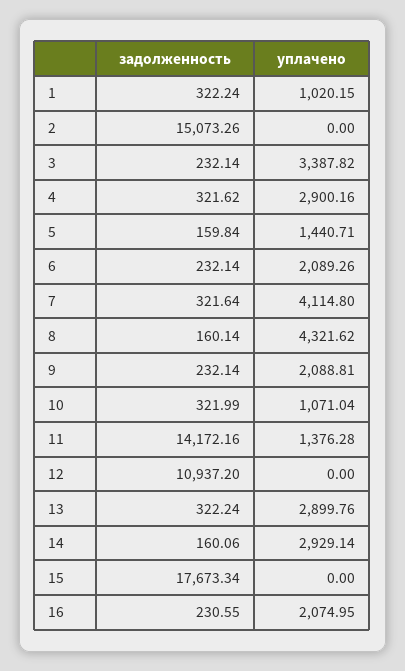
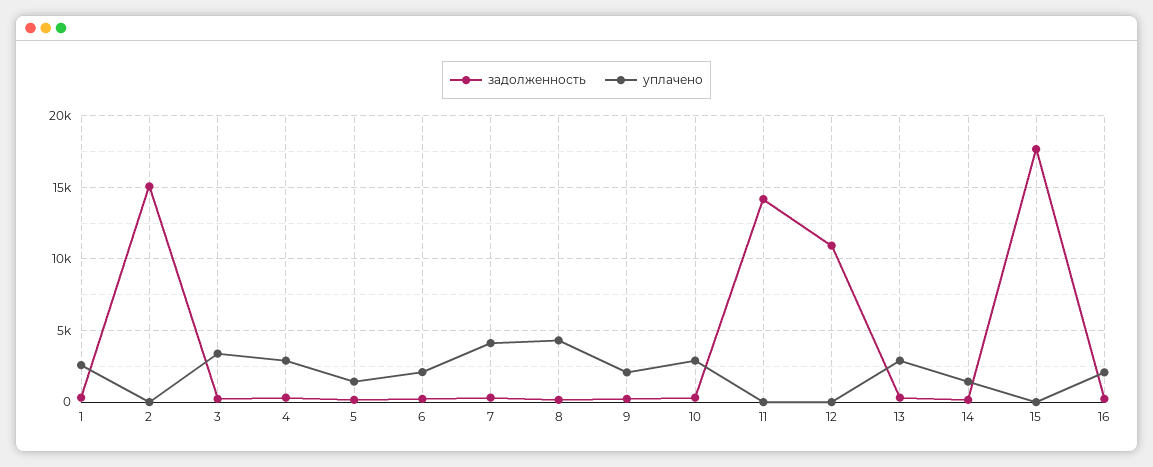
уплачено, 1: 1020.15 -> 2500
уплачено, 10: 1071.04 -> 3000
уплачено, 11: 1376.28 -> 0
уплачено, 14: 2929.14 -> 1500

